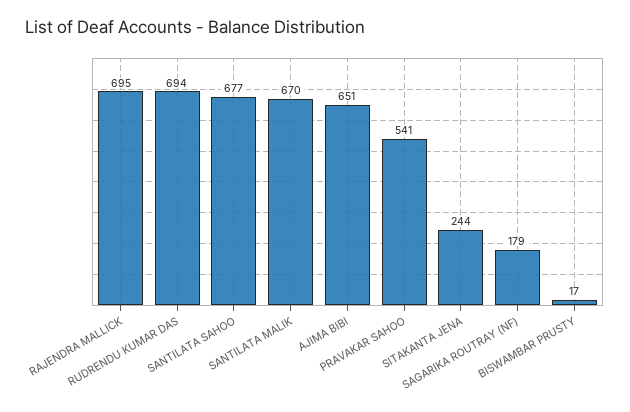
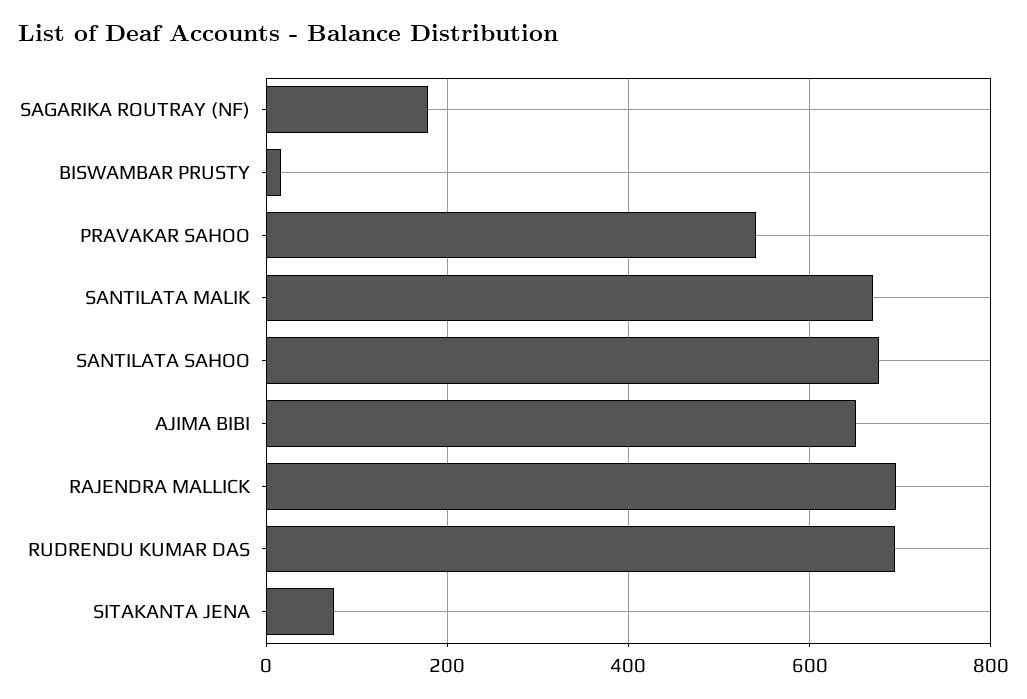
SITAKANTA JENA: 244 -> 80

